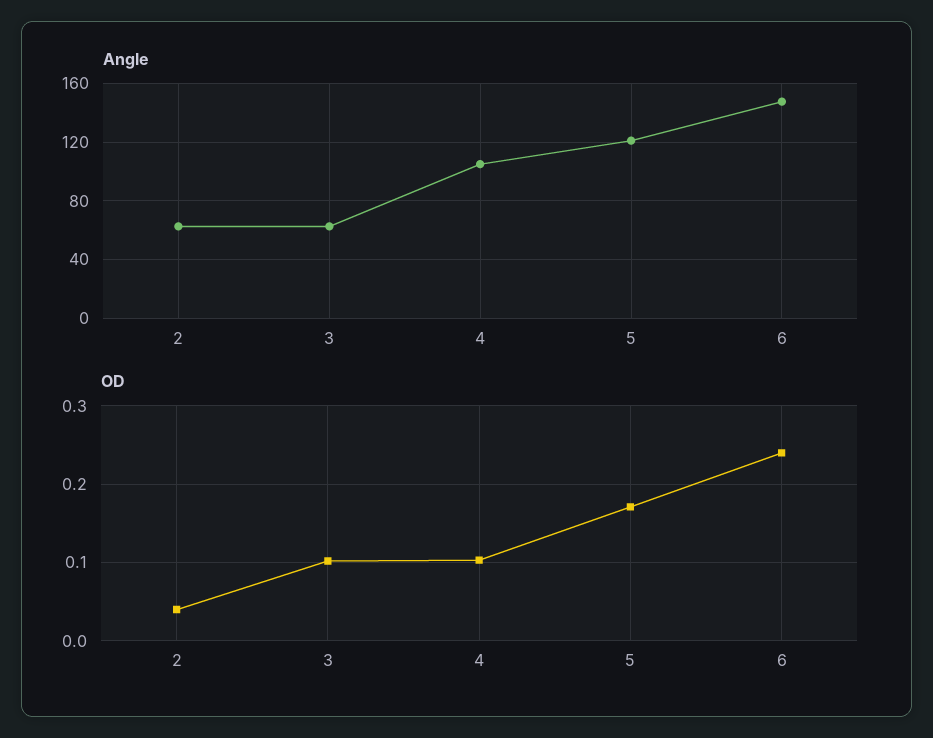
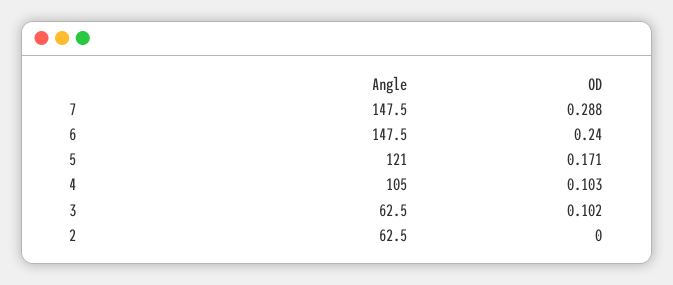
OD, 2: 0.04 -> 0
Angle, 7: none -> 147.5
OD, 7: none -> 0.288

